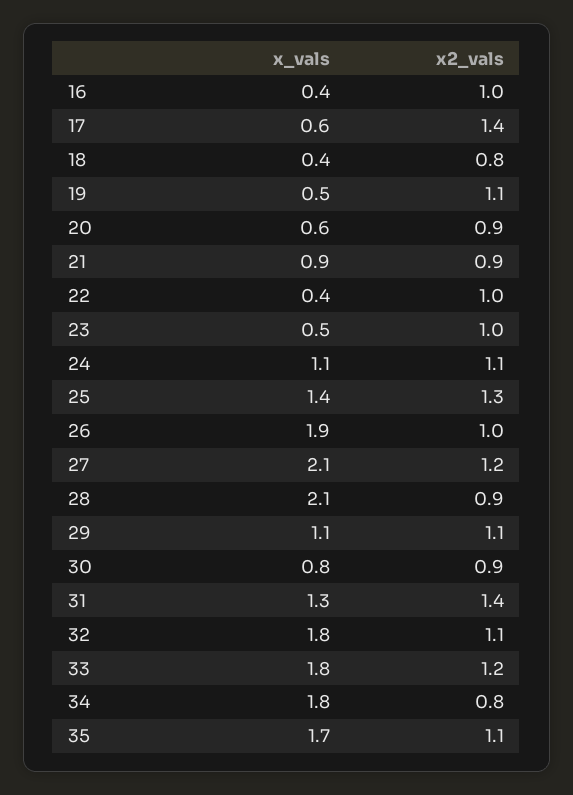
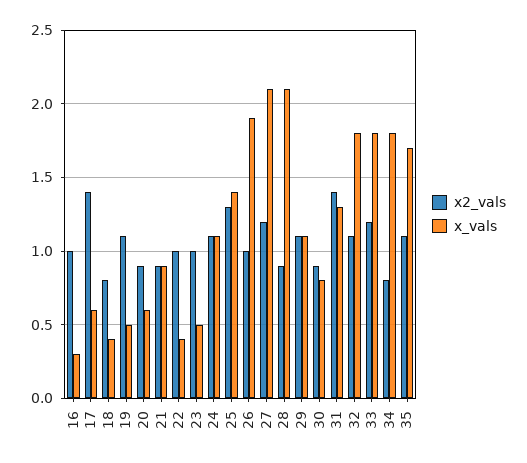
x_vals, 16: 0.4 -> 0.3

